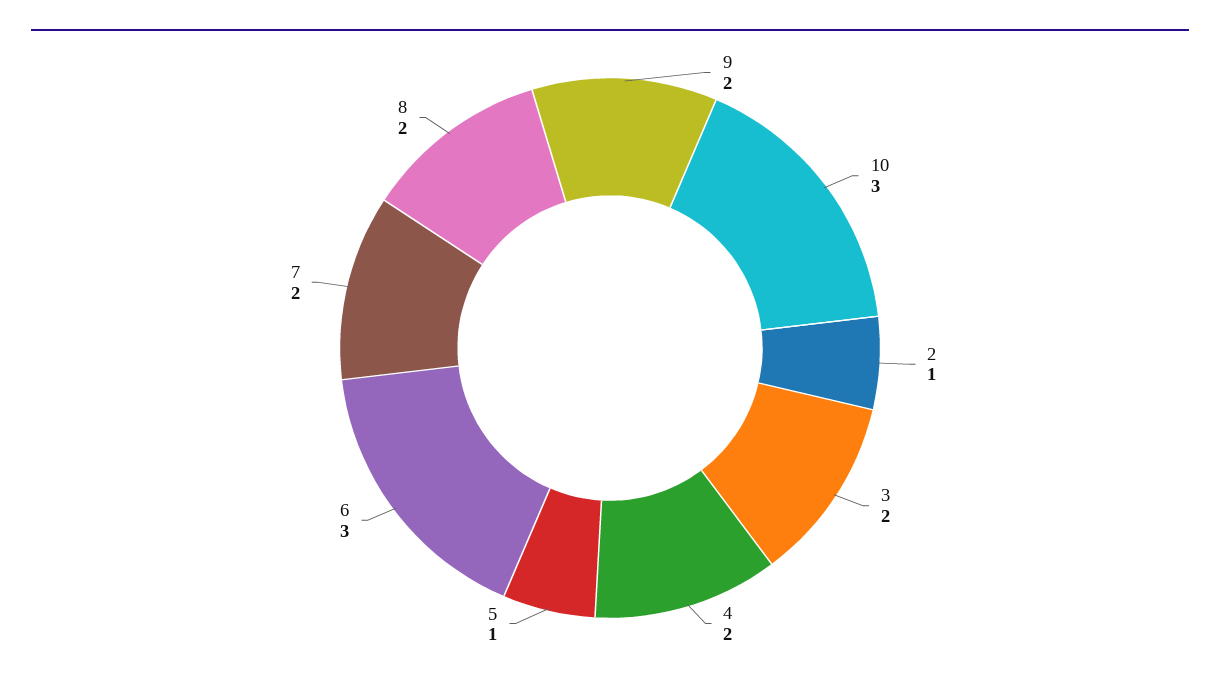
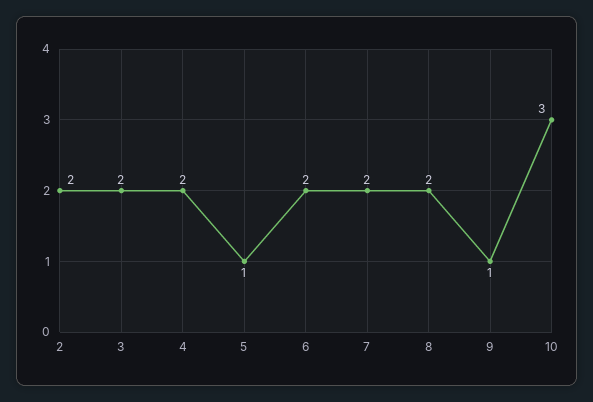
9: 2 -> 1
2: 1 -> 2
6: 3 -> 2

